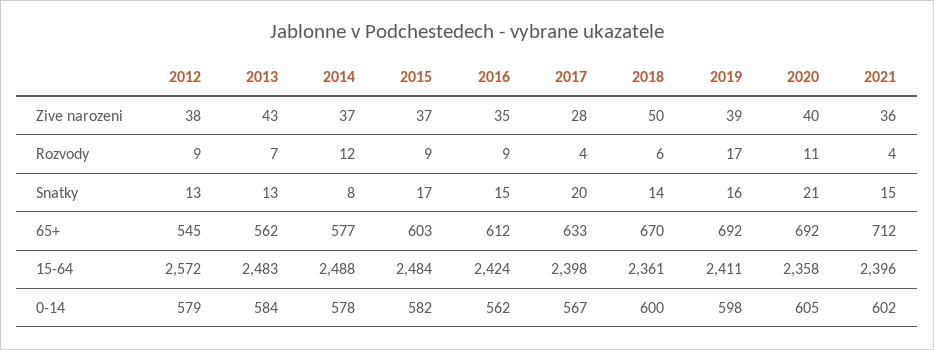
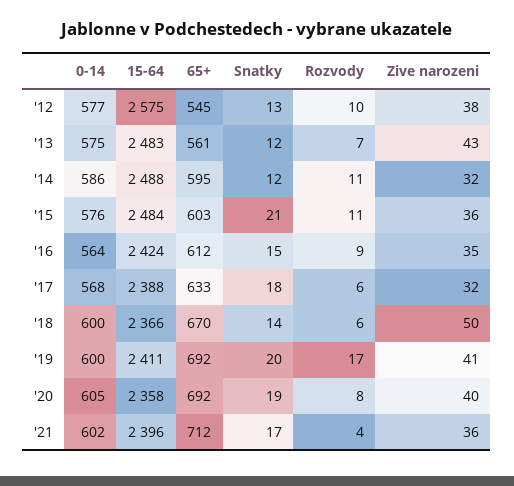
2014, Zive narozeni: 37 -> 32
2015, Zive narozeni: 37 -> 36
2017, Zive narozeni: 28 -> 32
2019, Zive narozeni: 39 -> 41
2012, Rozvody: 9 -> 10
2014, Rozvody: 12 -> 11
2015, Rozvody: 9 -> 11
2017, Rozvody: 4 -> 6
2020, Rozvody: 11 -> 8
2013, Snatky: 13 -> 12
2014, Snatky: 8 -> 12
2015, Snatky: 17 -> 21
2017, Snatky: 20 -> 18
2019, Snatky: 16 -> 20
2020, Snatky: 21 -> 19
2021, Snatky: 15 -> 17
2013, 65+: 562 -> 561
2014, 65+: 577 -> 595
2012, 15-64: 2572 -> 2575
2017, 15-64: 2398 -> 2388
2018, 15-64: 2361 -> 2366
2012, 0-14: 579 -> 577
2013, 0-14: 584 -> 575
2014, 0-14: 578 -> 586
2015, 0-14: 582 -> 576
2016, 0-14: 562 -> 564
2017, 0-14: 567 -> 568
2019, 0-14: 598 -> 600

